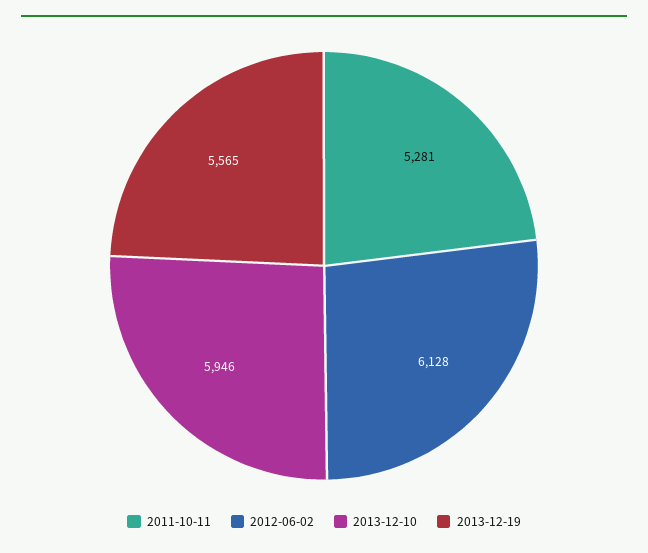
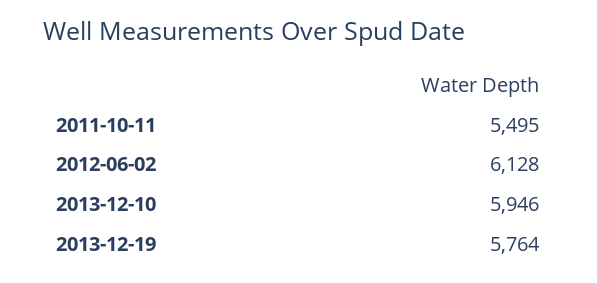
2011-10-11: 5281 -> 5495
2013-12-19: 5565 -> 5764

